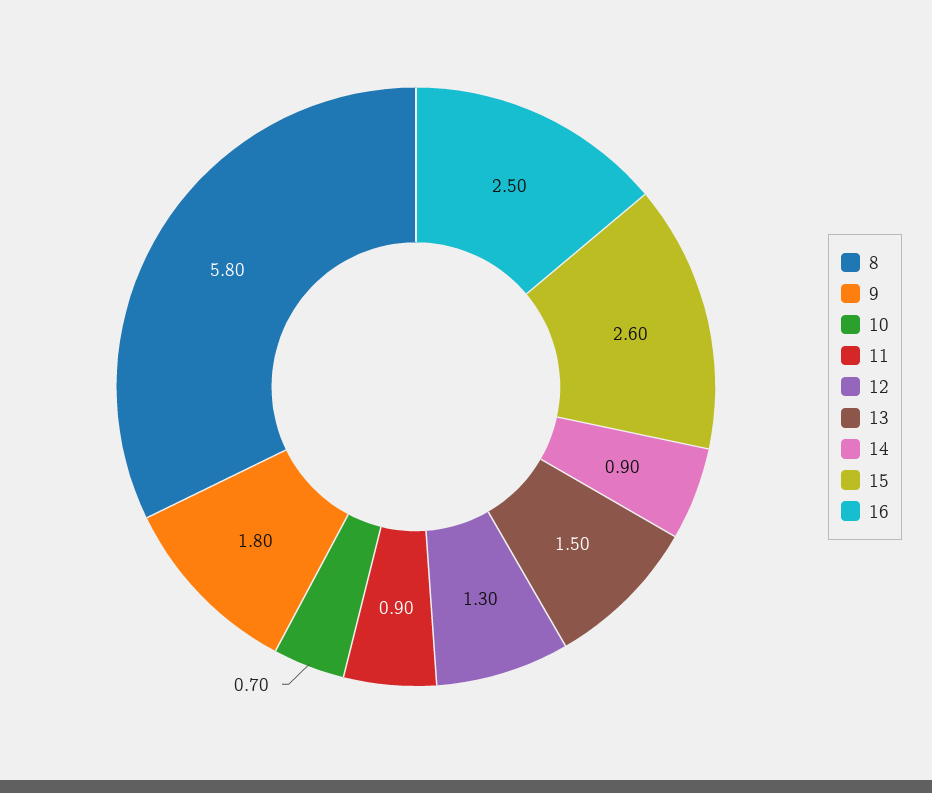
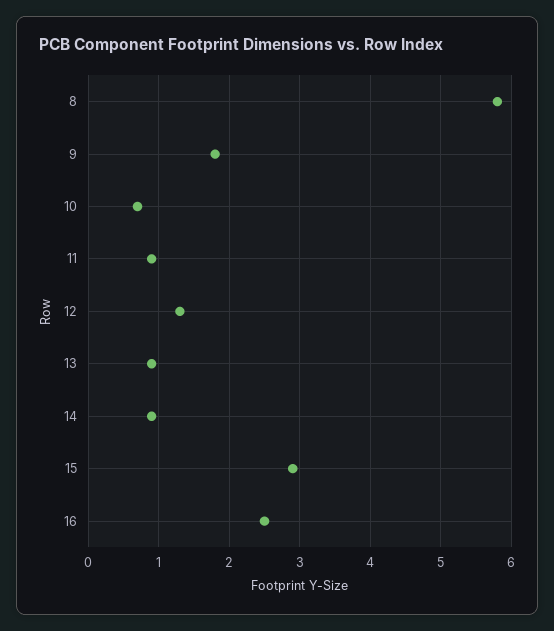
13: 1.5 -> 0.9
15: 2.6 -> 2.9

